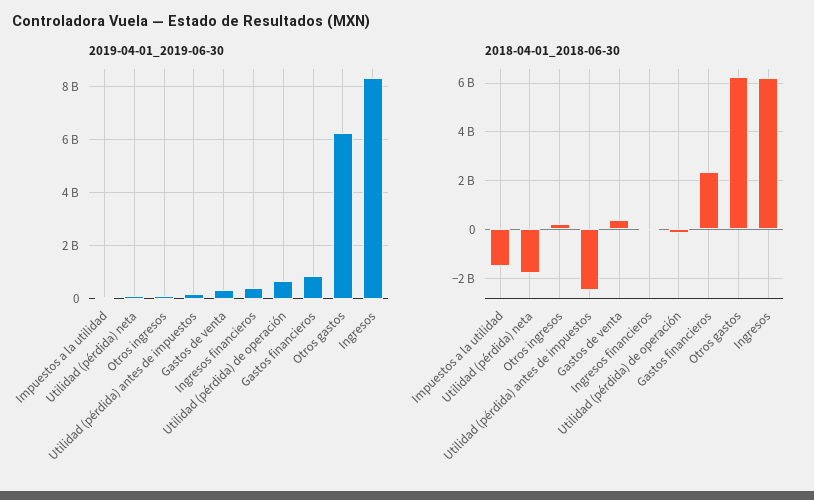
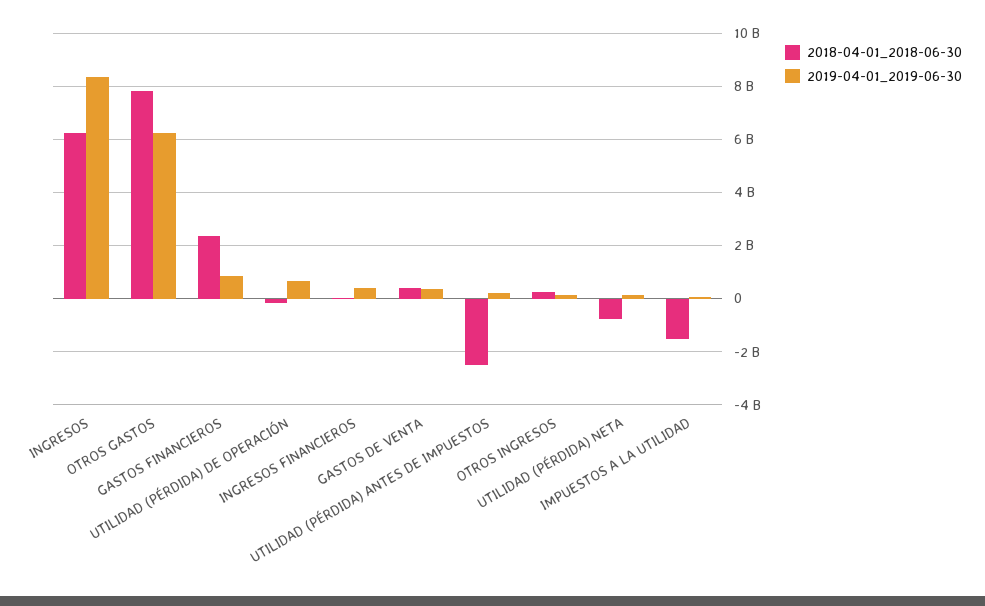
2018-04-01_2018-06-30, Utilidad (pérdida) neta: -1750000000 -> -750000000
2018-04-01_2018-06-30, Otros gastos: 6250000000 -> 7750000000

